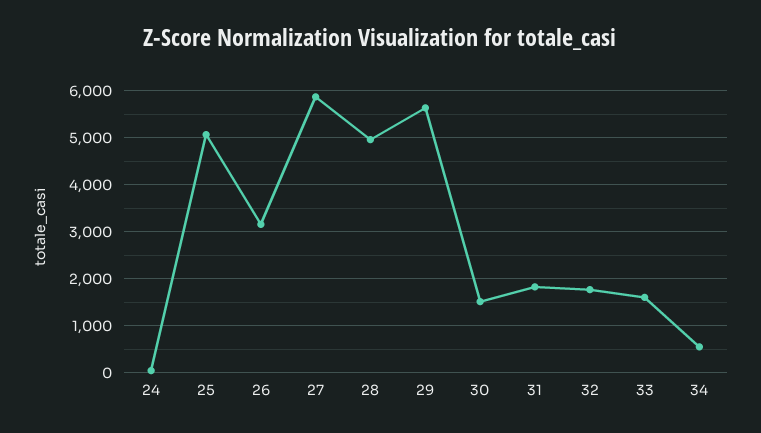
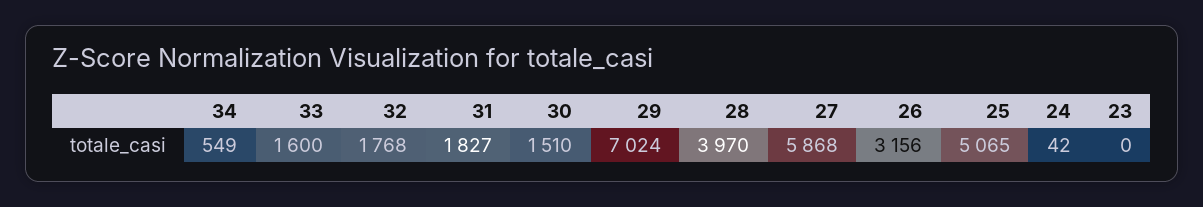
28: 5000 -> 3970
29: 5600 -> 7024
23: none -> 0

